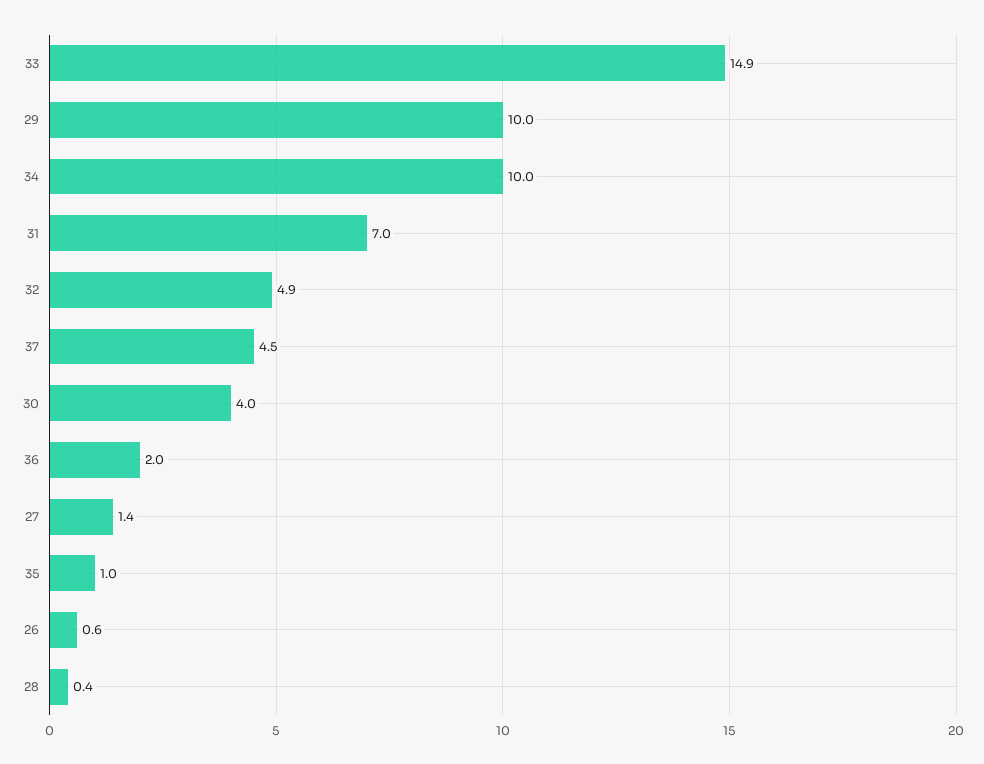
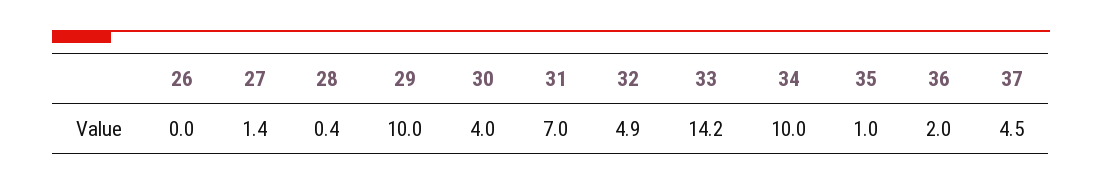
33: 14.9 -> 14.2
26: 0.6 -> 0

